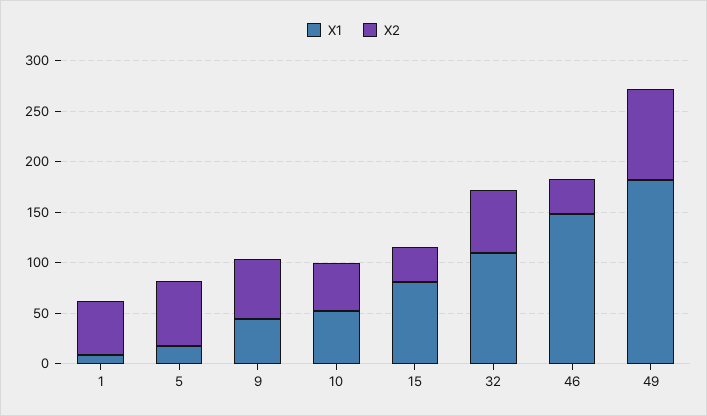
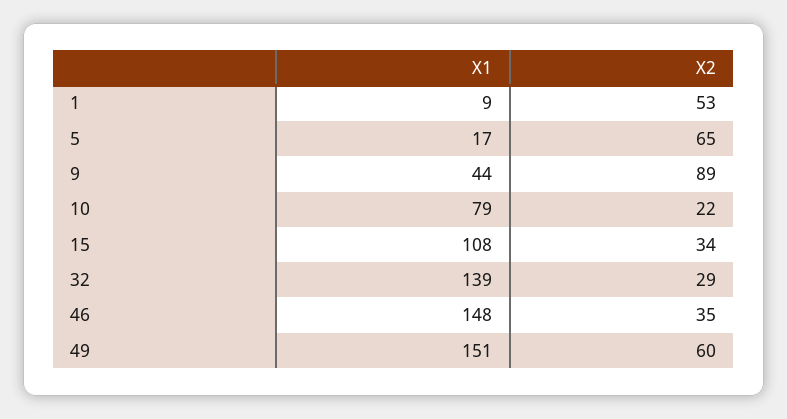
X2, 9: 60 -> 89
X1, 10: 50 -> 79
X2, 10: 50 -> 22
X1, 15: 80 -> 108
X1, 32: 110 -> 139
X2, 32: 60 -> 29
X1, 49: 180 -> 151
X2, 49: 90 -> 60

